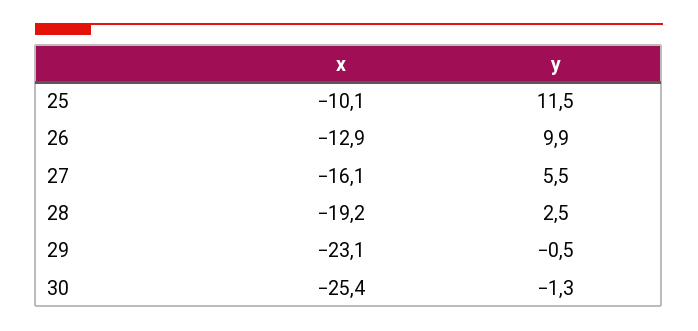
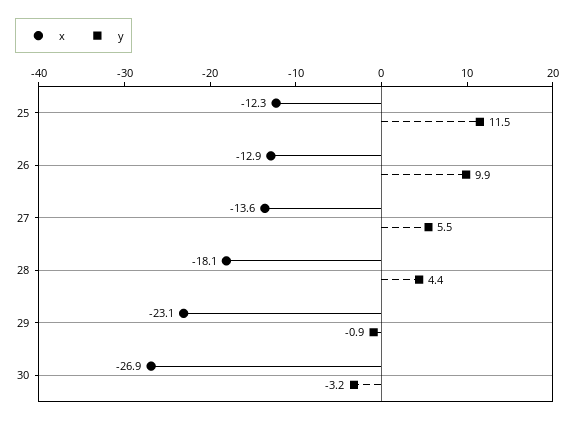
x, 25: -10.1 -> -12.3
x, 27: -16.1 -> -13.6
x, 28: -19.2 -> -18.1
y, 28: 2.5 -> 4.4
y, 29: -0.5 -> -0.9
x, 30: -25.4 -> -26.9
y, 30: -1.3 -> -3.2

